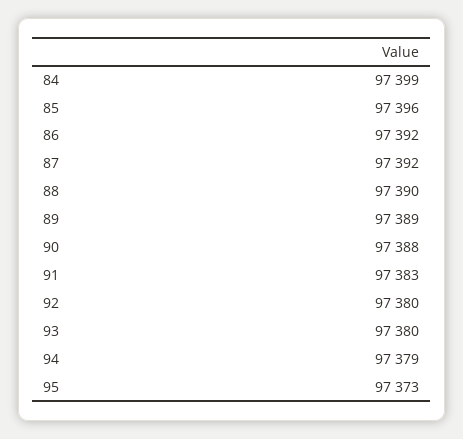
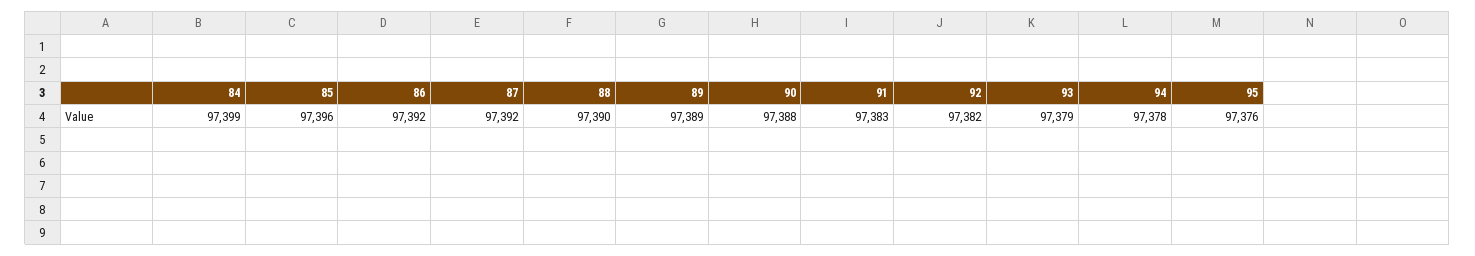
92: 97380 -> 97382
93: 97380 -> 97379
94: 97379 -> 97378
95: 97373 -> 97376

